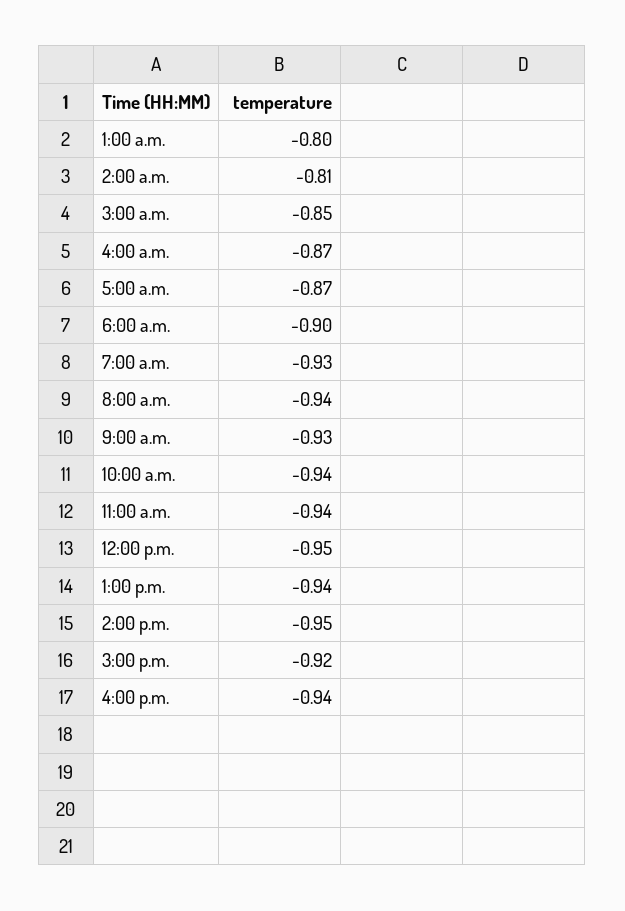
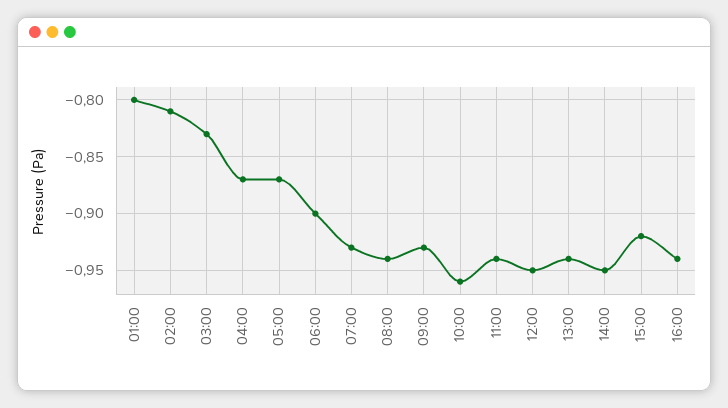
3:00 a.m.: -0.85 -> -0.83
10:00 a.m.: -0.94 -> -0.96

